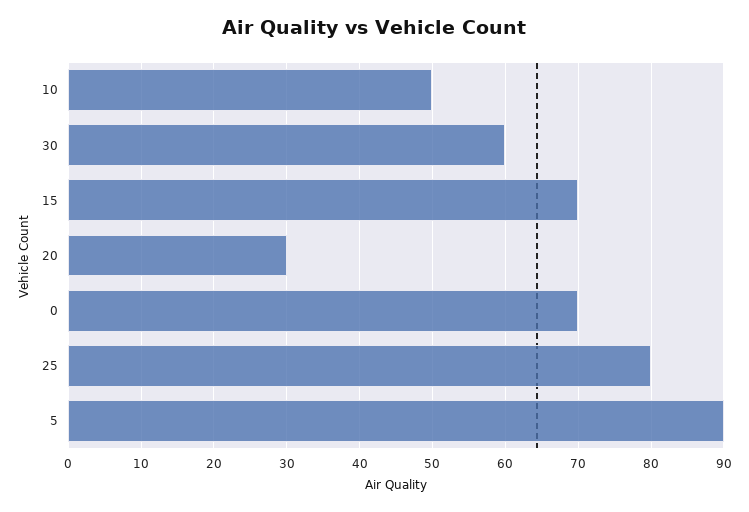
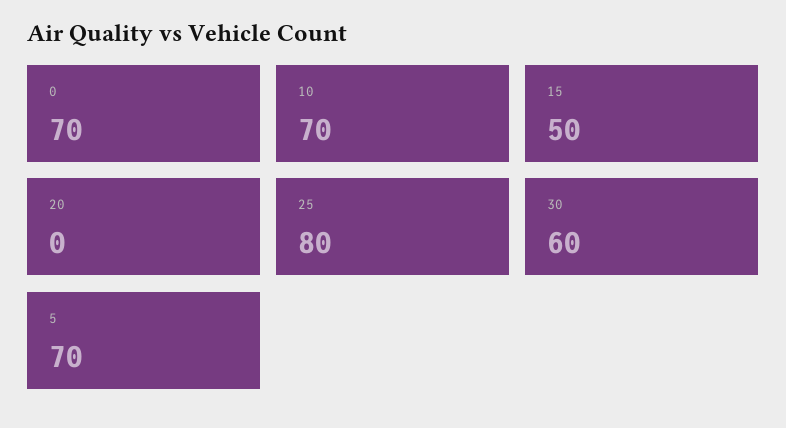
10: 50 -> 70
15: 70 -> 50
20: 30 -> 0
5: 90 -> 70

